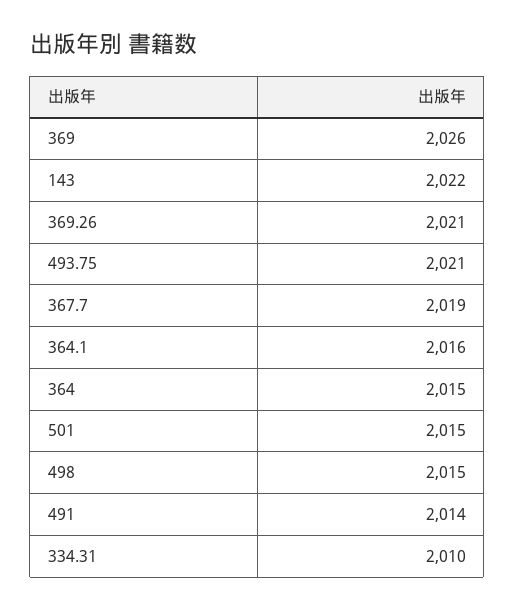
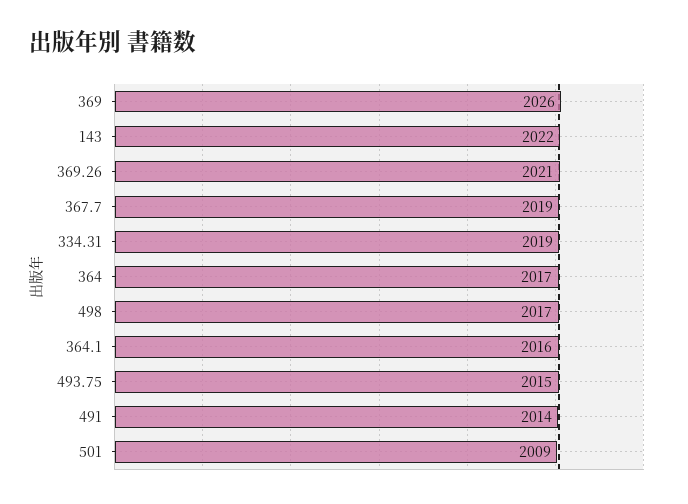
493.75: 2021 -> 2015
364: 2015 -> 2017
501: 2015 -> 2009
498: 2015 -> 2017
334.31: 2010 -> 2019

